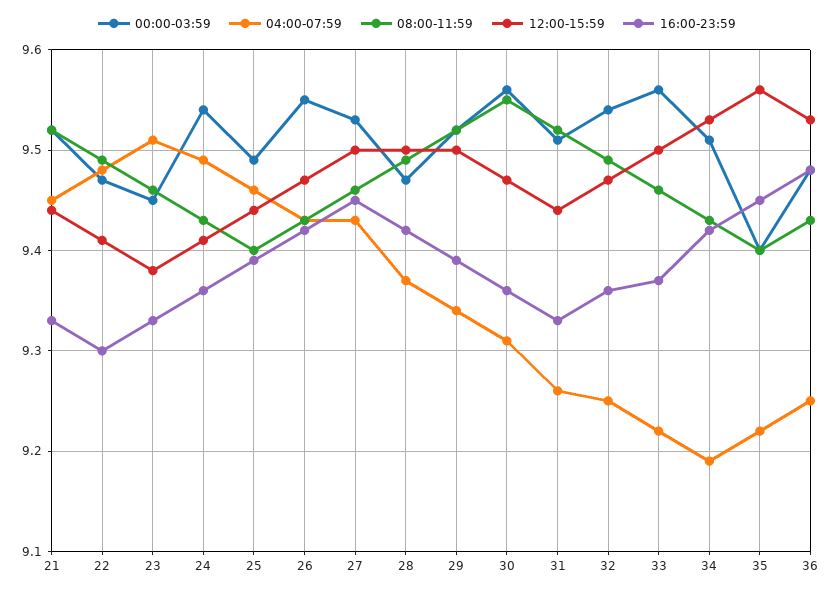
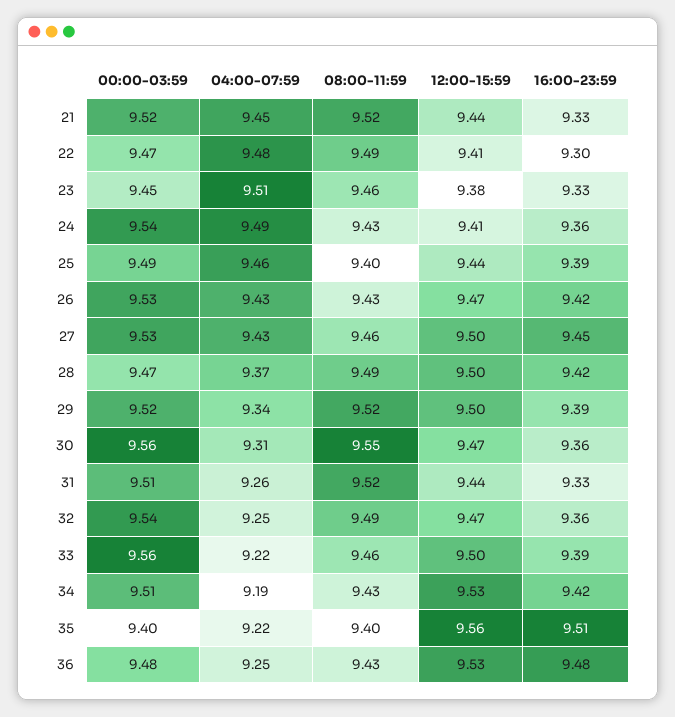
00:00-03:59, 26: 9.55 -> 9.53
16:00-23:59, 33: 9.37 -> 9.39
16:00-23:59, 35: 9.45 -> 9.51

